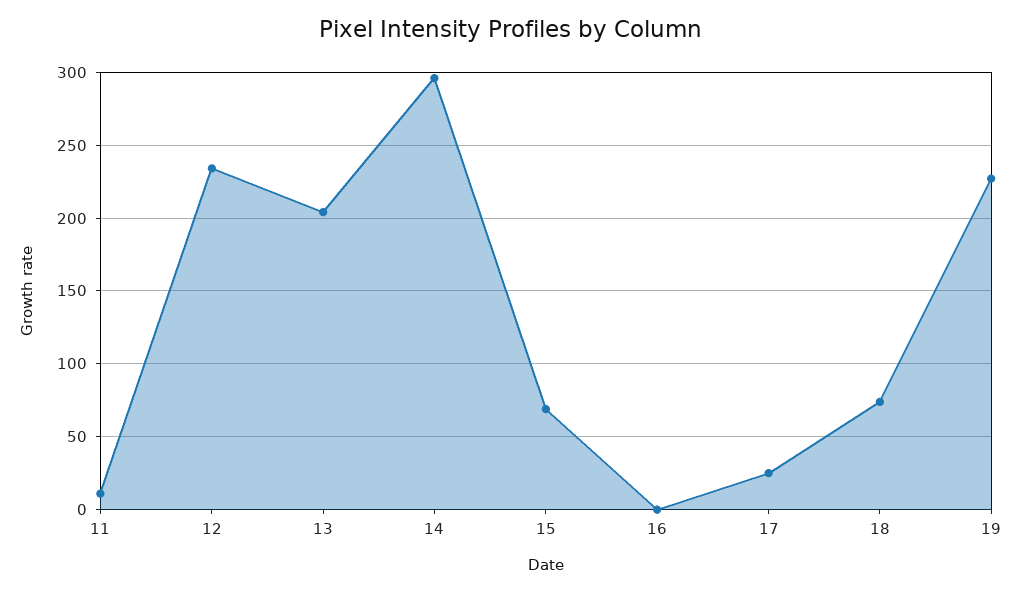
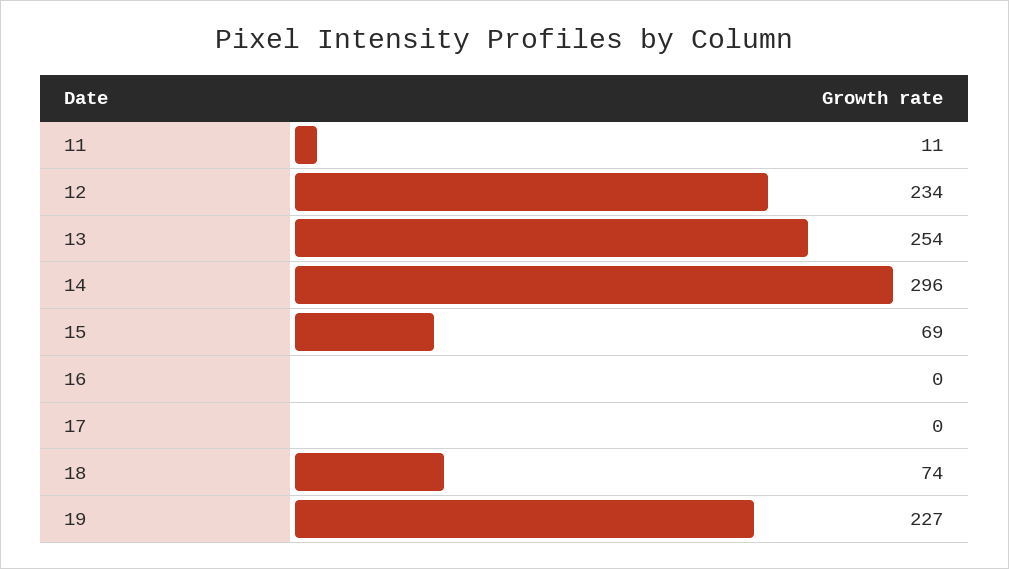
13: 205 -> 254
17: 25 -> 0

